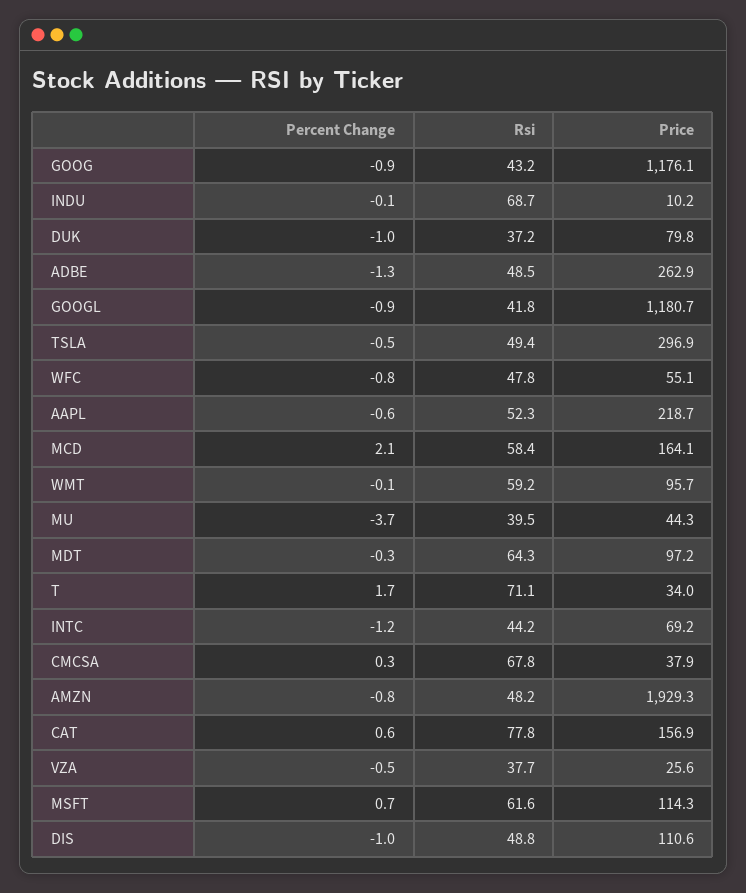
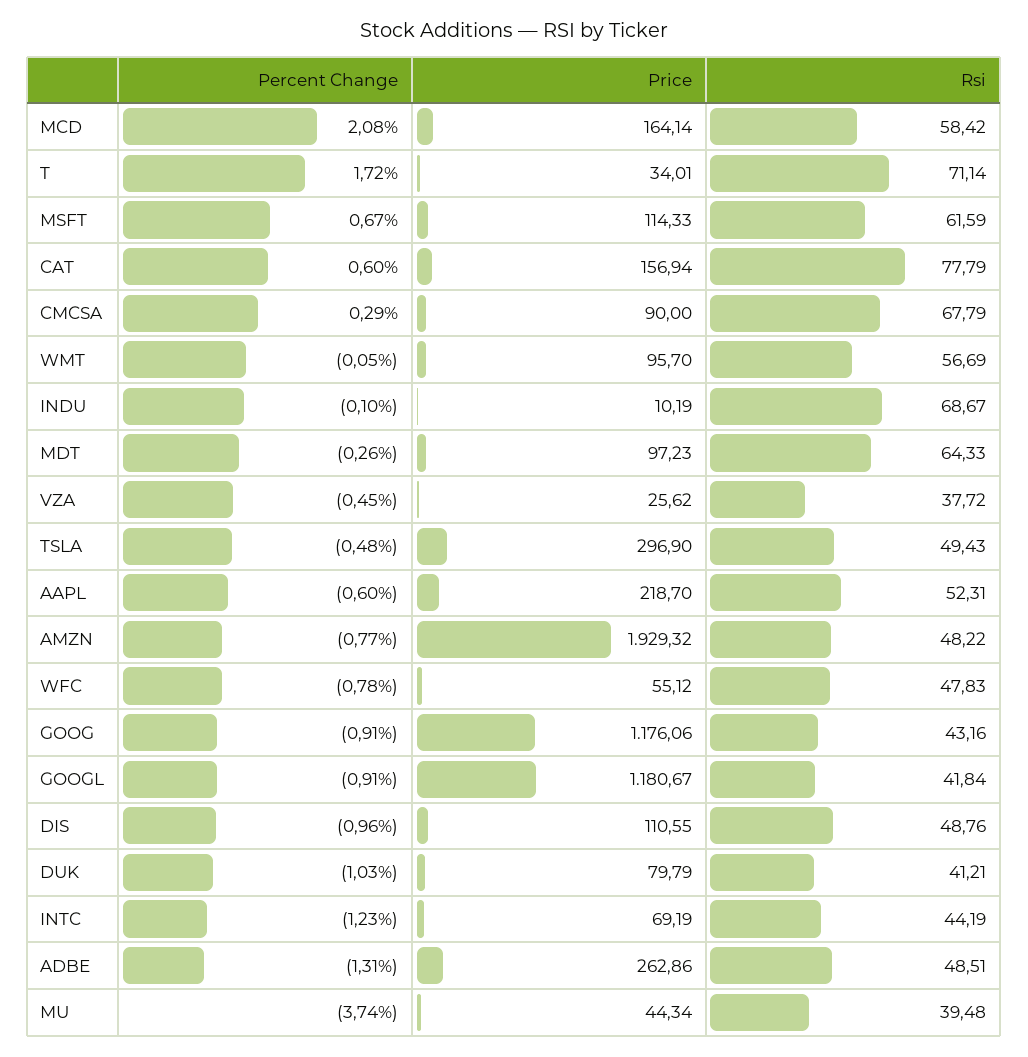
Rsi, DUK: 37.2 -> 41.21
Rsi, WMT: 59.2 -> 56.69
Price, CMCSA: 37.9 -> 90

